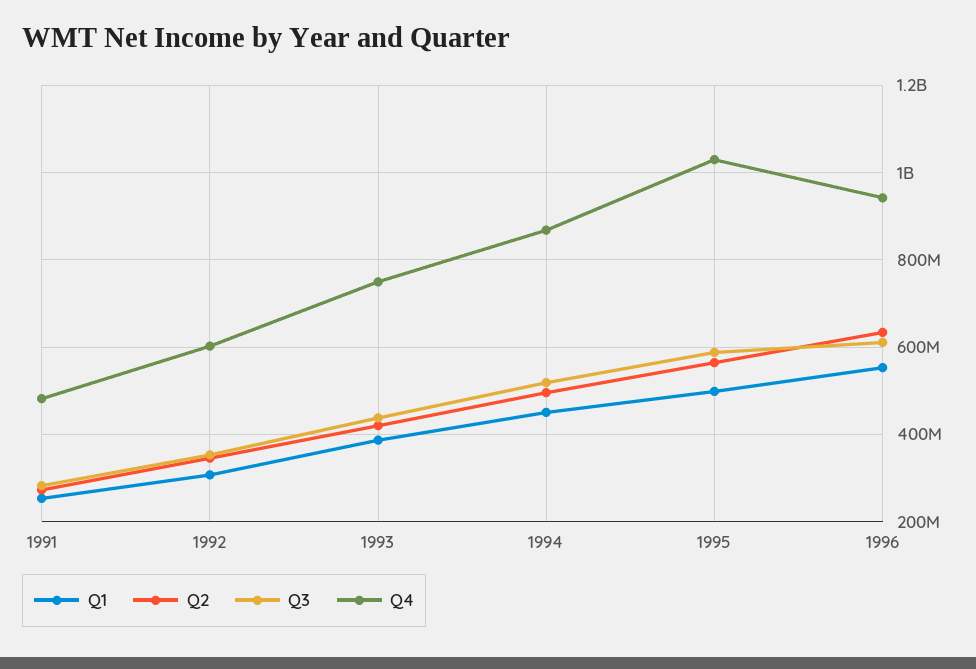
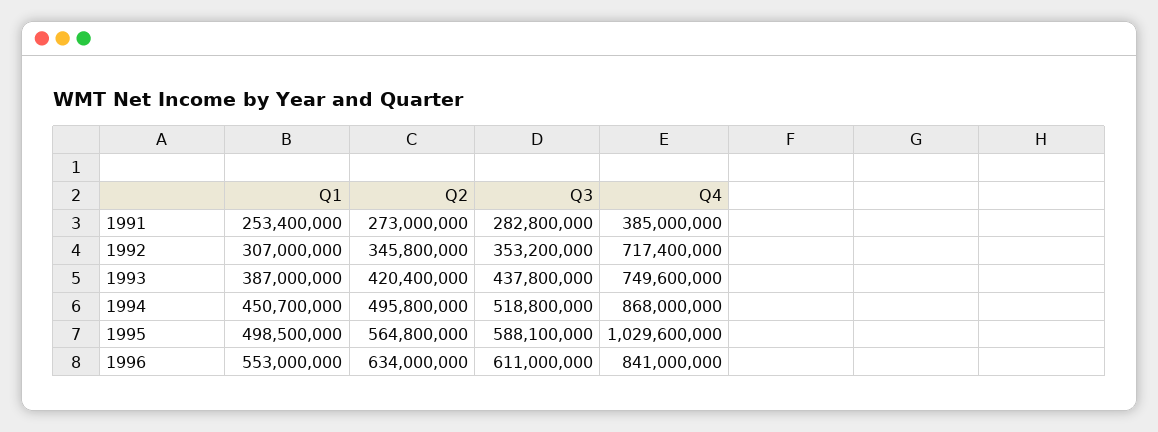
Q4, 1991: 480000000 -> 385000000
Q4, 1992: 600000000 -> 717400000
Q4, 1996: 940000000 -> 841000000

